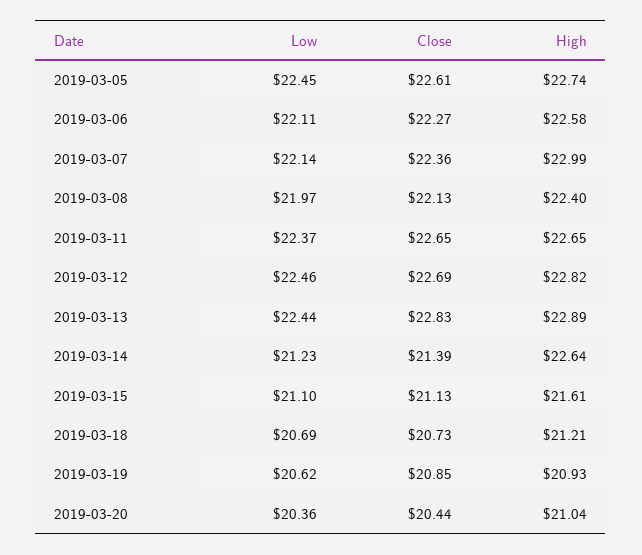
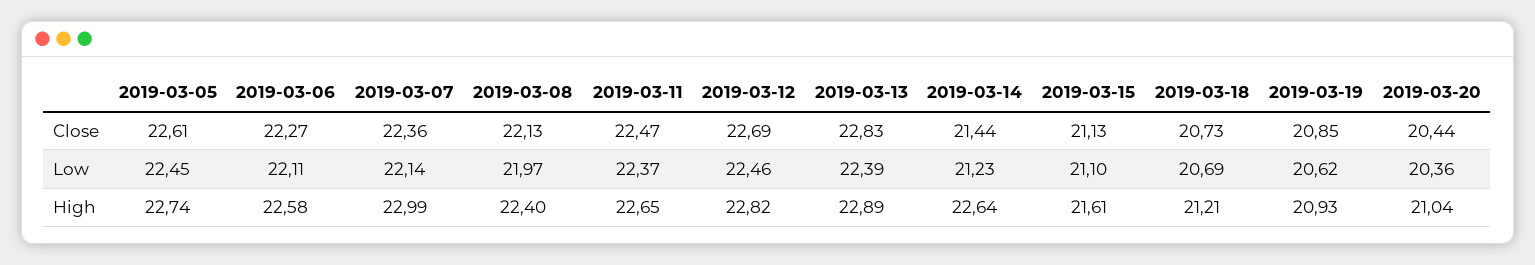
Close, 2019-03-11: 22.65 -> 22.47
Low, 2019-03-13: 22.44 -> 22.39
Close, 2019-03-14: 21.39 -> 21.44

